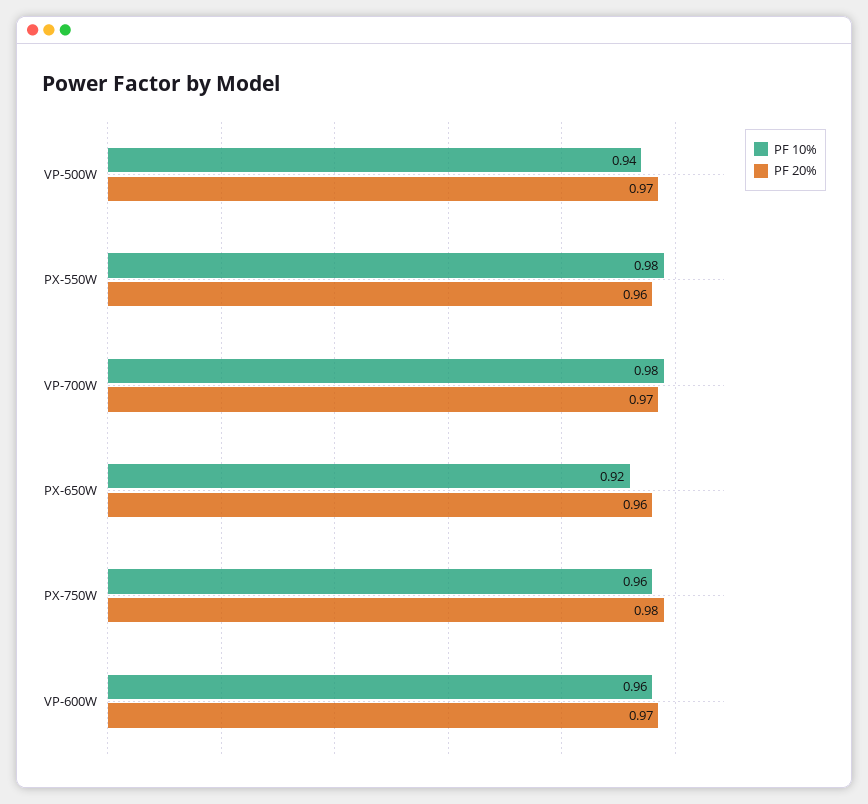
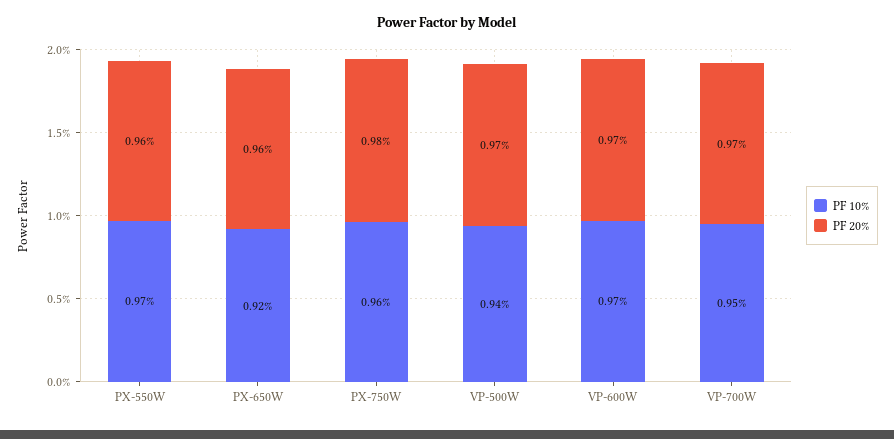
PF 10%, PX-550W: 0.98 -> 0.97
PF 10%, VP-700W: 0.98 -> 0.95
PF 10%, VP-600W: 0.96 -> 0.97

